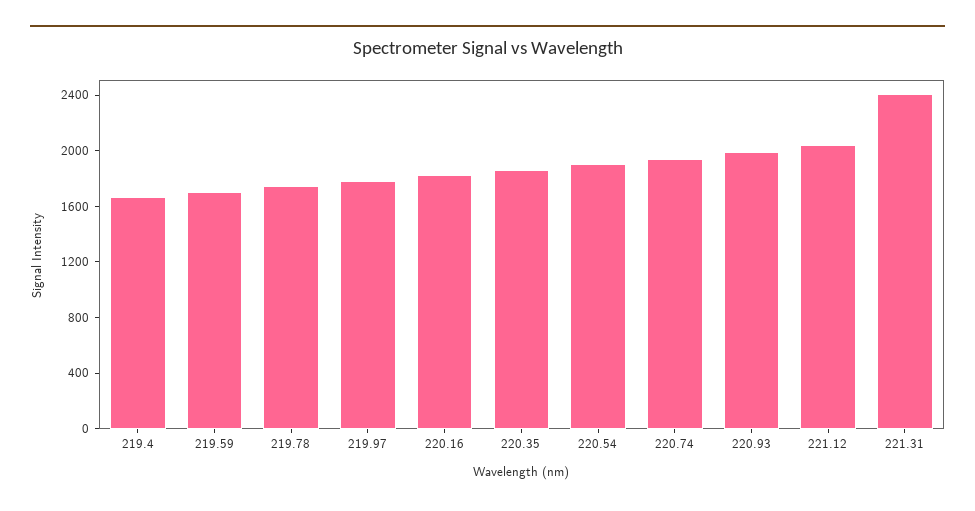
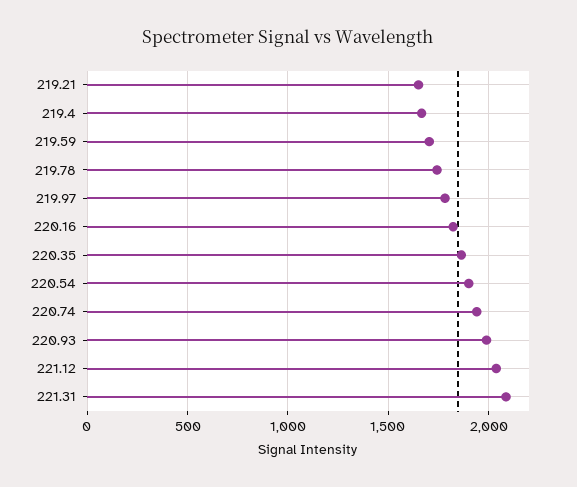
221.31: 2400 -> 2100
219.21: none -> 1650

